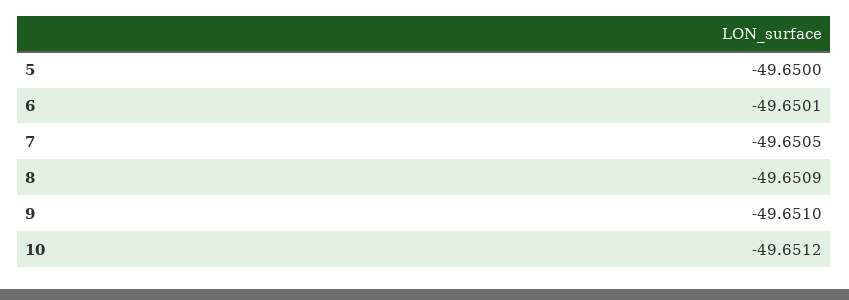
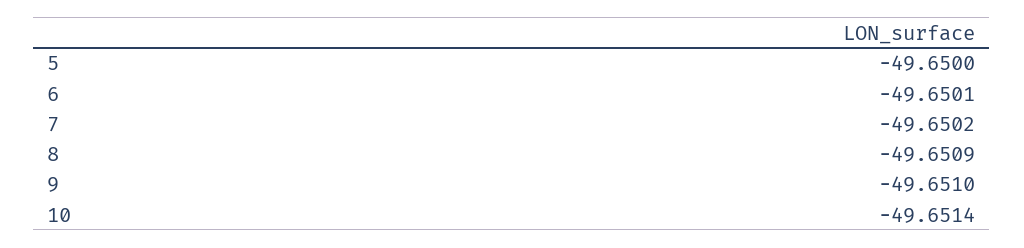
7: -49.6505 -> -49.6502
10: -49.6512 -> -49.6514

